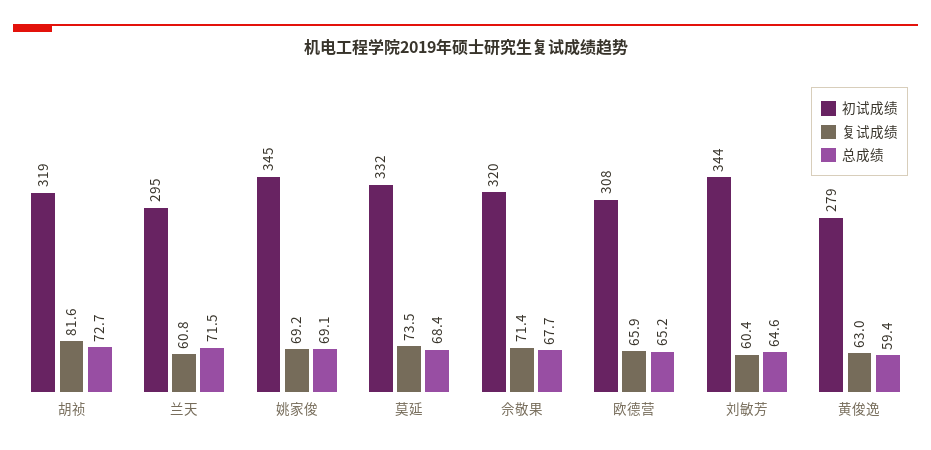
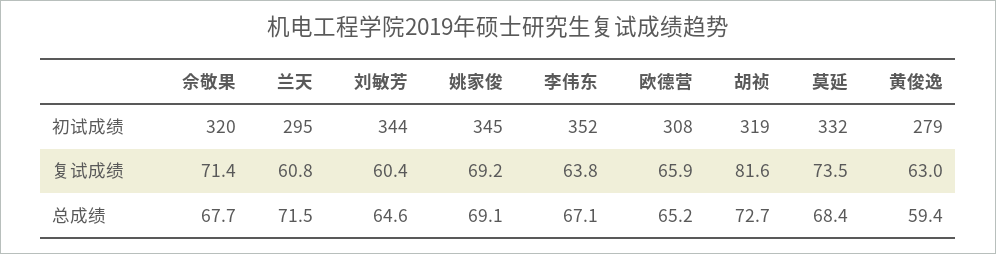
初试成绩, 李伟东: none -> 352
复试成绩, 李伟东: none -> 63.8
总成绩, 李伟东: none -> 67.1

